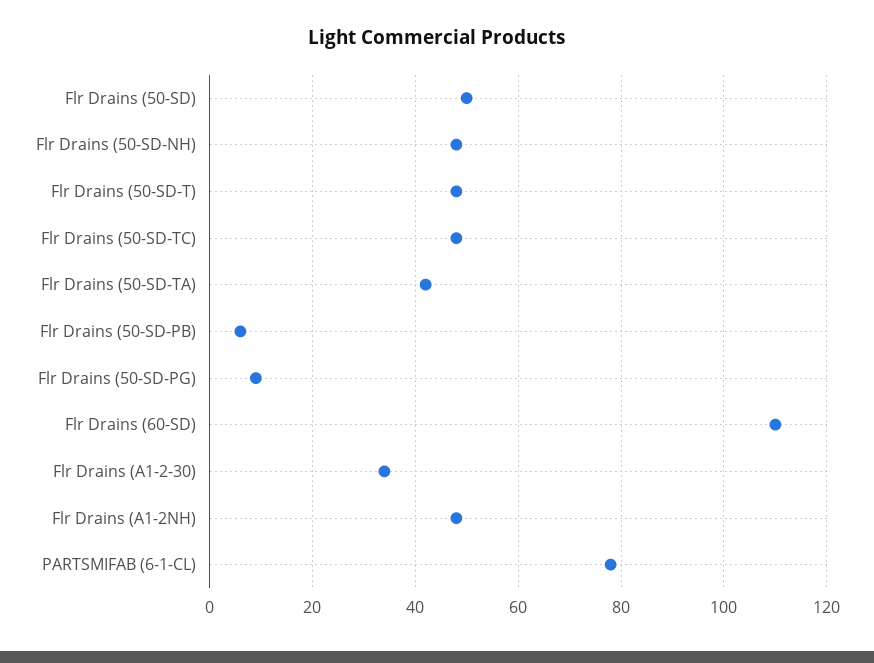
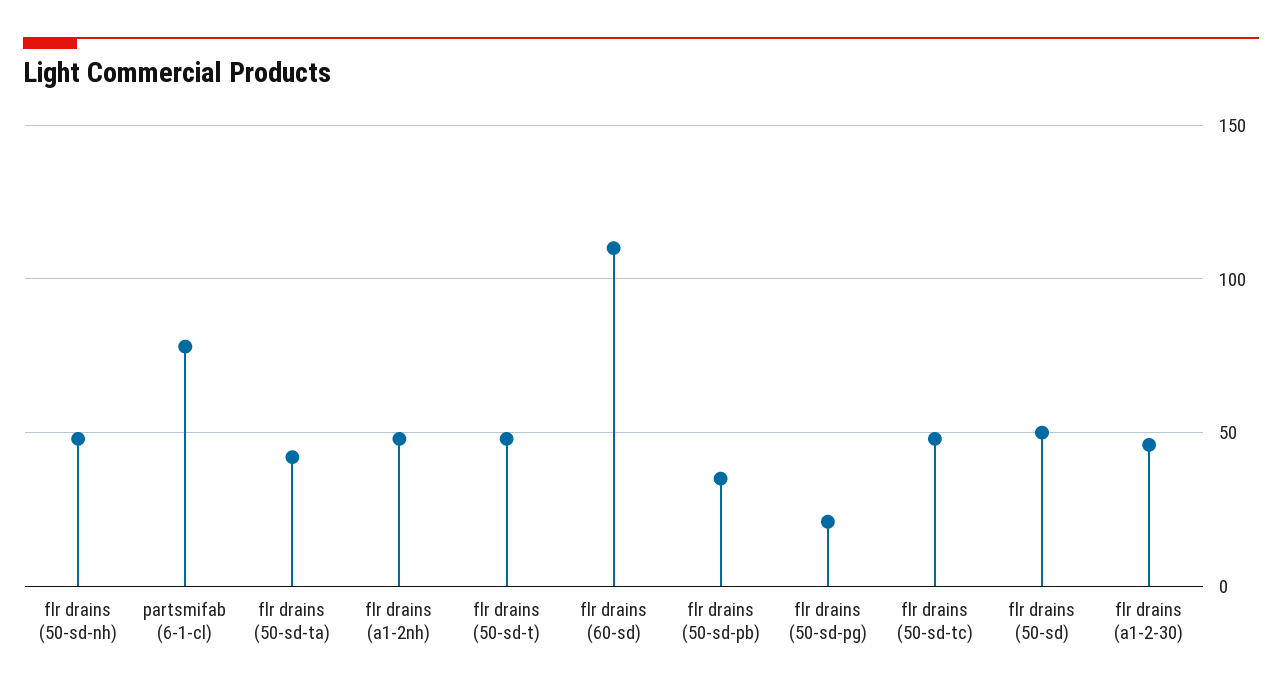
Flr Drains (50-SD-PB): 5 -> 35
Flr Drains (50-SD-PG): 10 -> 20
Flr Drains (A1-2-30): 35 -> 45

